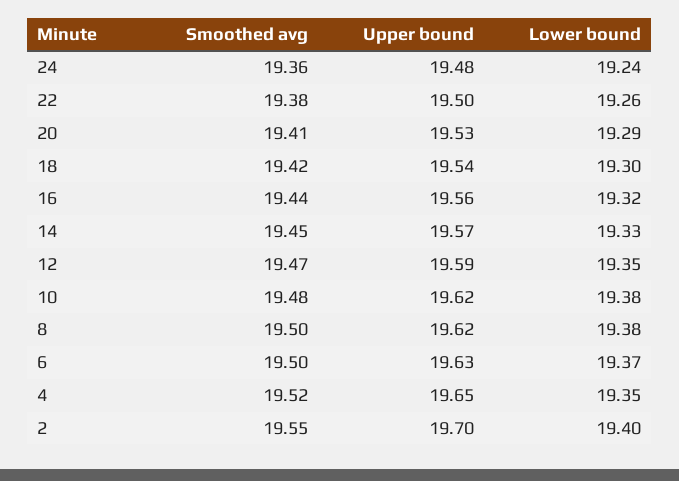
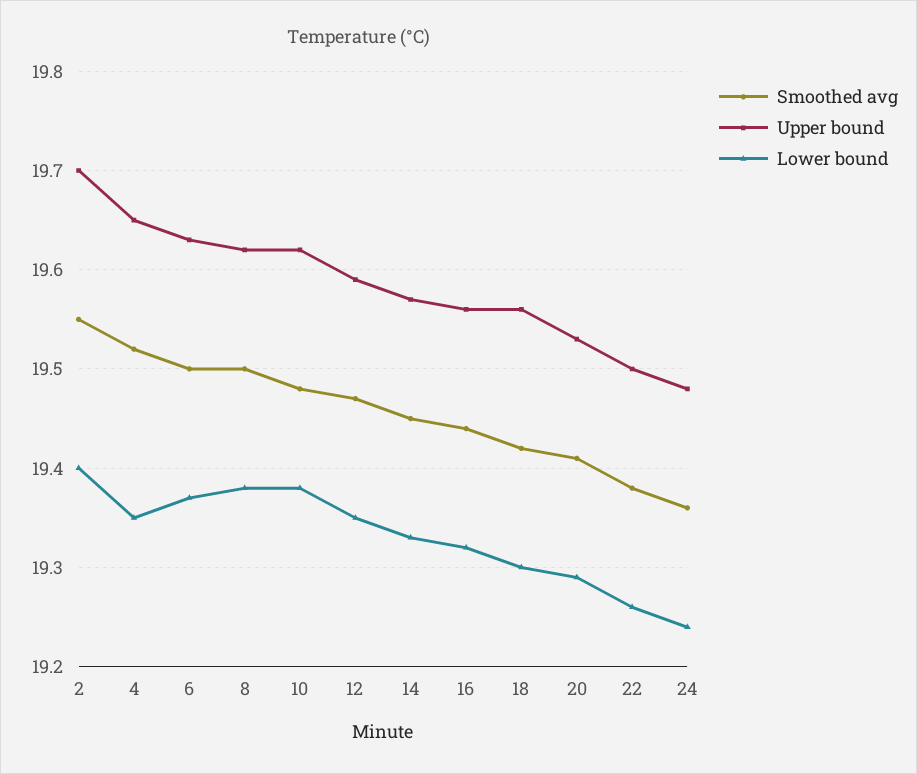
Upper bound, 18: 19.54 -> 19.56

